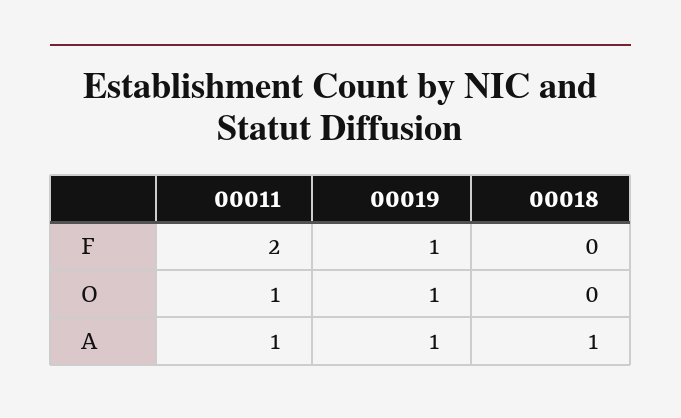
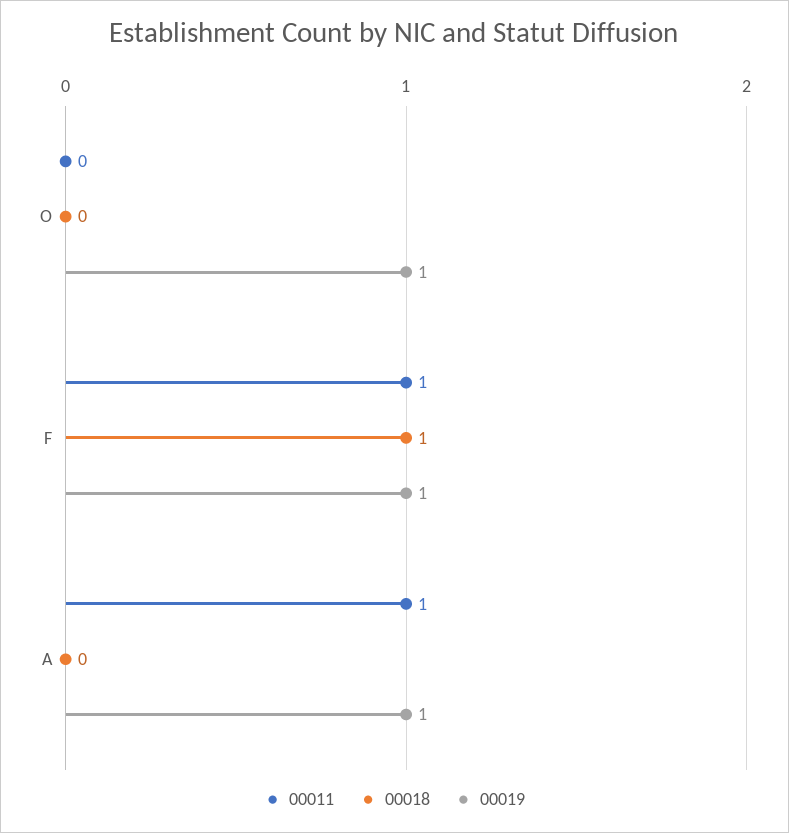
00011, F: 2 -> 1
00018, F: 0 -> 1
00011, O: 1 -> 0
00018, A: 1 -> 0

